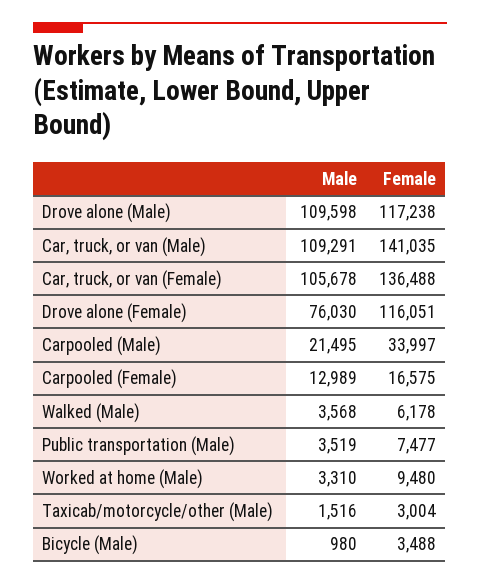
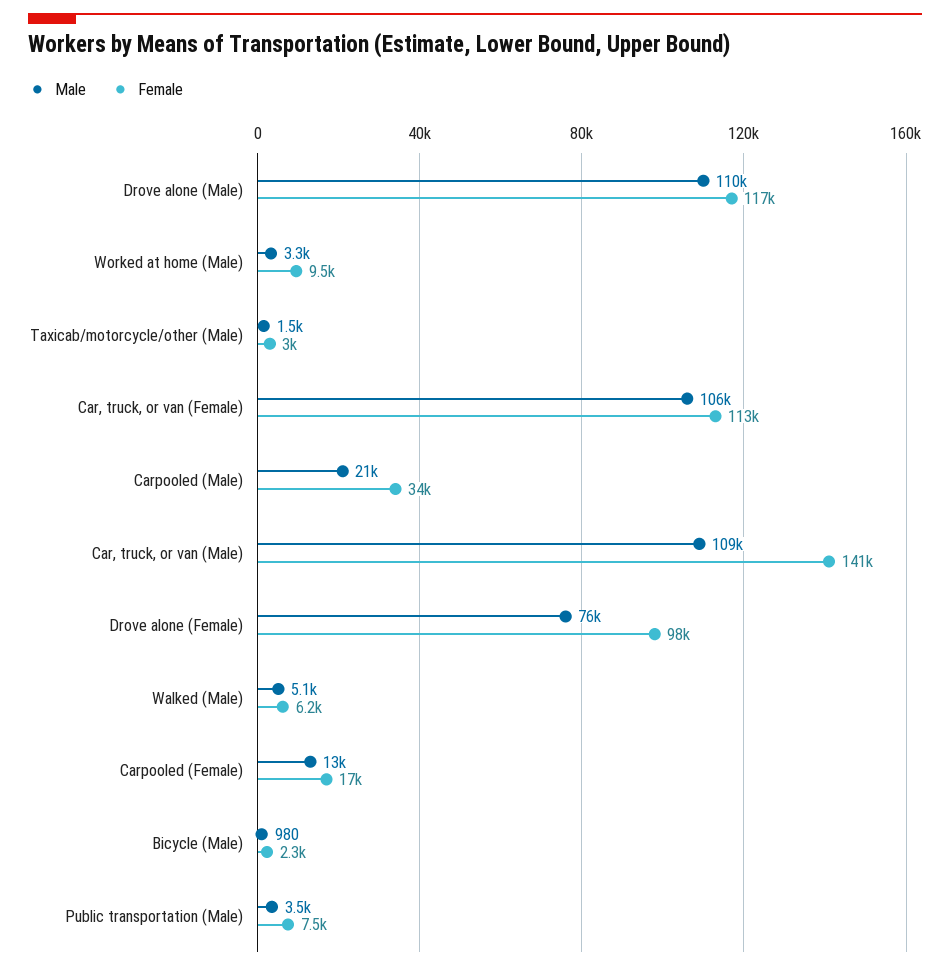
Female, Car, truck, or van (Female): 136488 -> 113000
Female, Drove alone (Female): 116051 -> 98000
Male, Walked (Male): 3568 -> 5100
Female, Bicycle (Male): 3488 -> 2300

